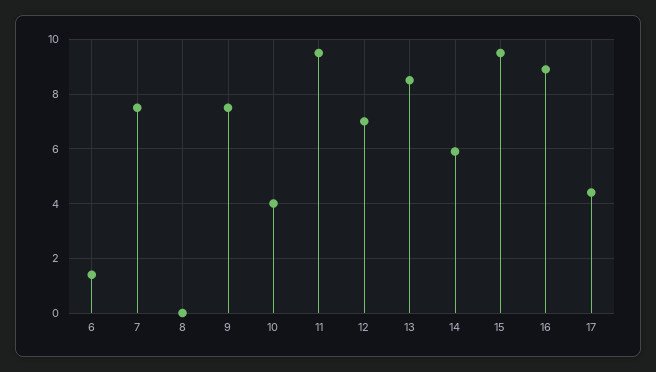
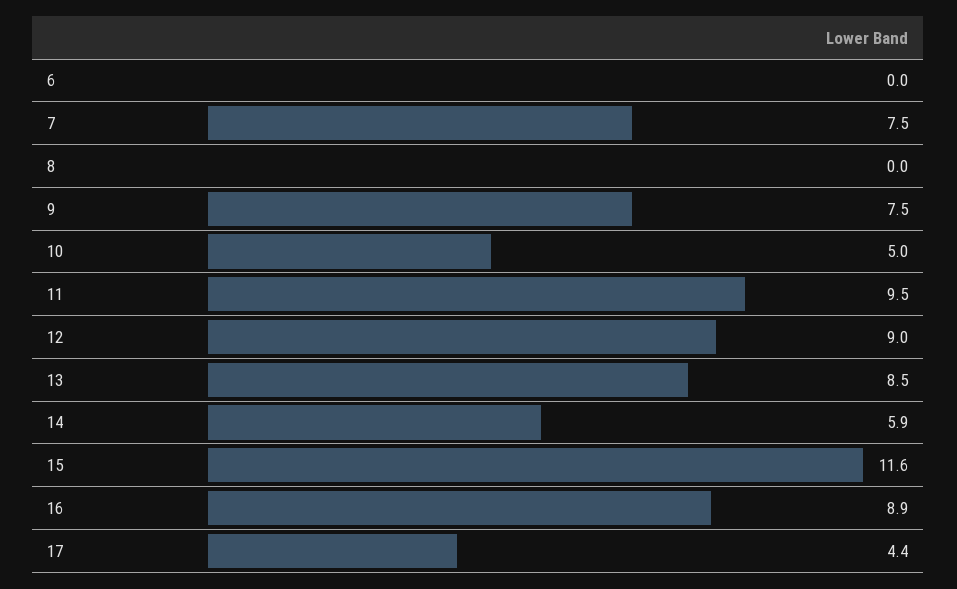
6: 1.5 -> 0
10: 4 -> 5
12: 7 -> 9
15: 9.5 -> 11.6

